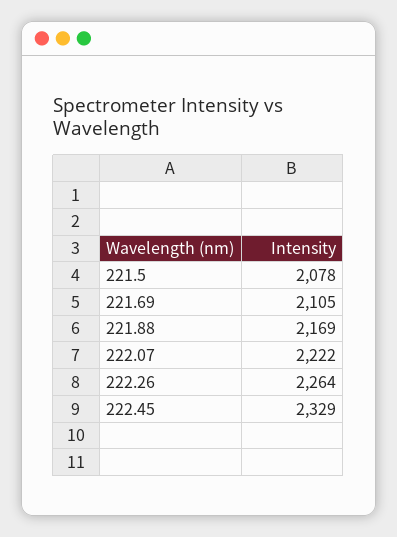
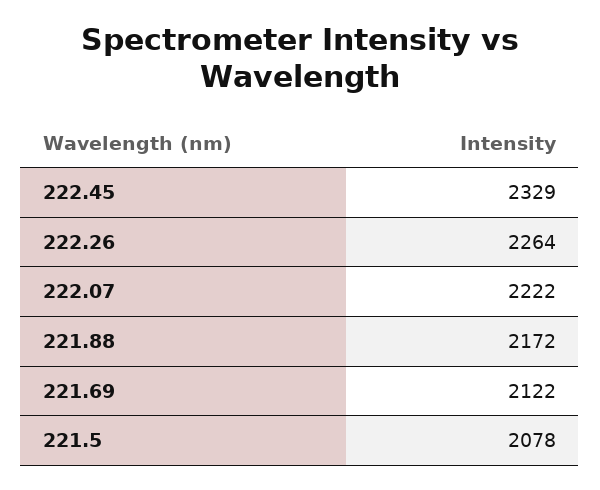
221.69: 2105 -> 2122
221.88: 2169 -> 2172

